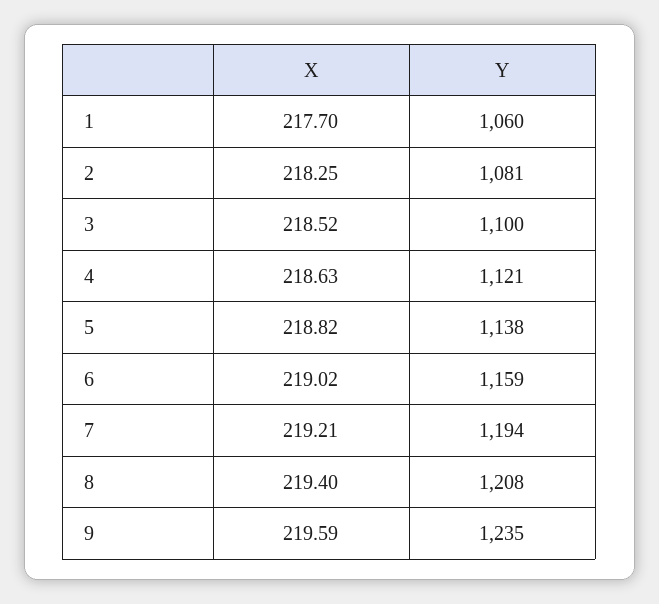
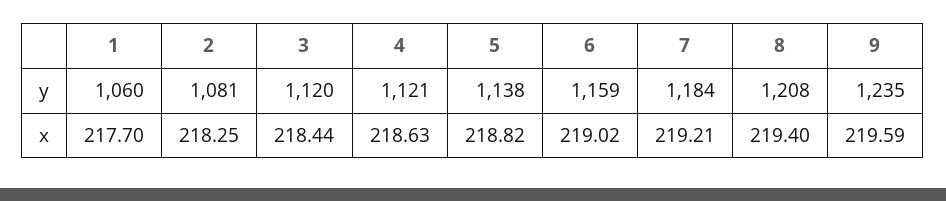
X, 3: 218.52 -> 218.44
Y, 3: 1100 -> 1120
Y, 7: 1194 -> 1184

